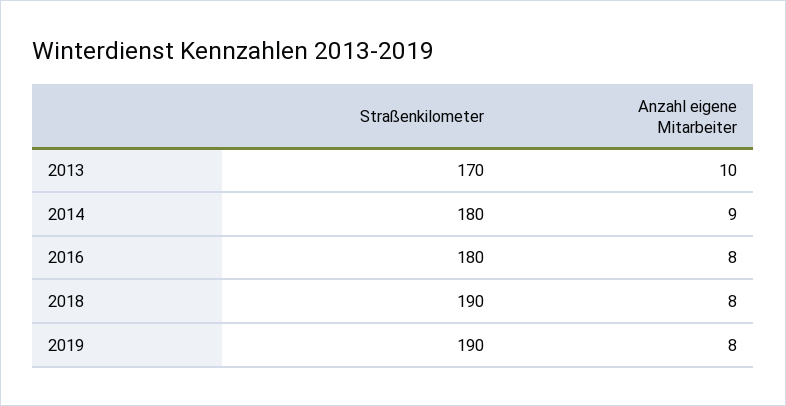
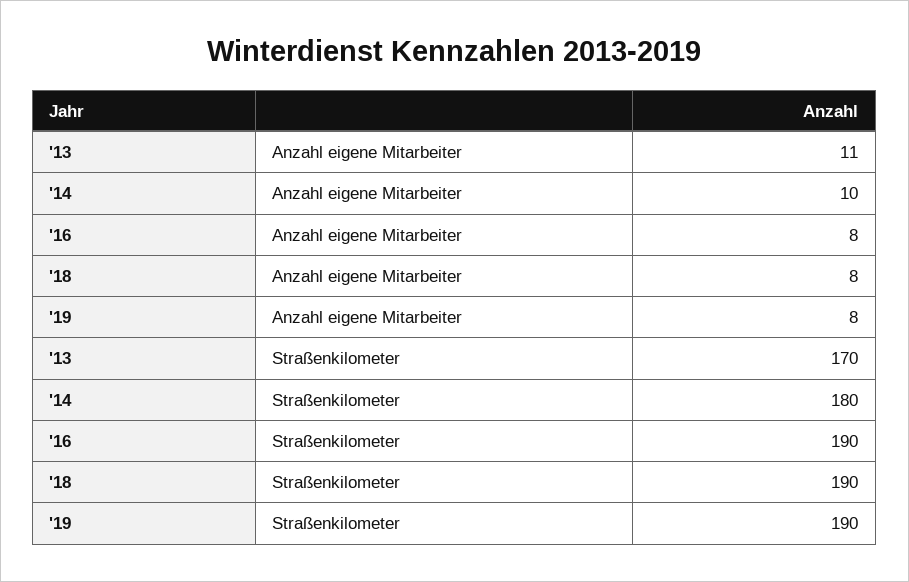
Anzahl eigene Mitarbeiter, 2013: 10 -> 11
Anzahl eigene Mitarbeiter, 2014: 9 -> 10
Straßenkilometer, 2016: 180 -> 190

